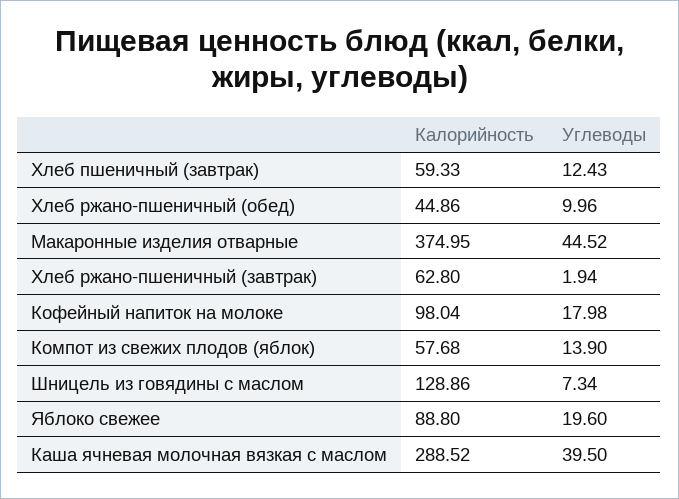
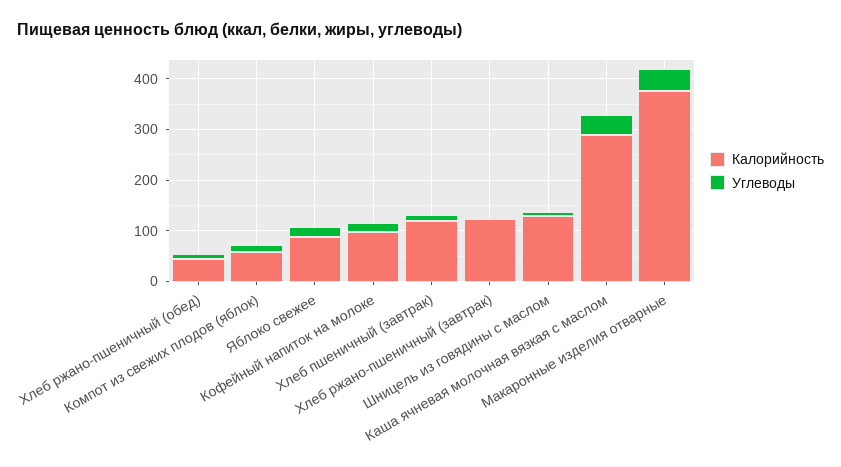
Калорийность, Хлеб пшеничный (завтрак): 59.33 -> 120
Калорийность, Хлеб ржано-пшеничный (завтрак): 62.8 -> 120

